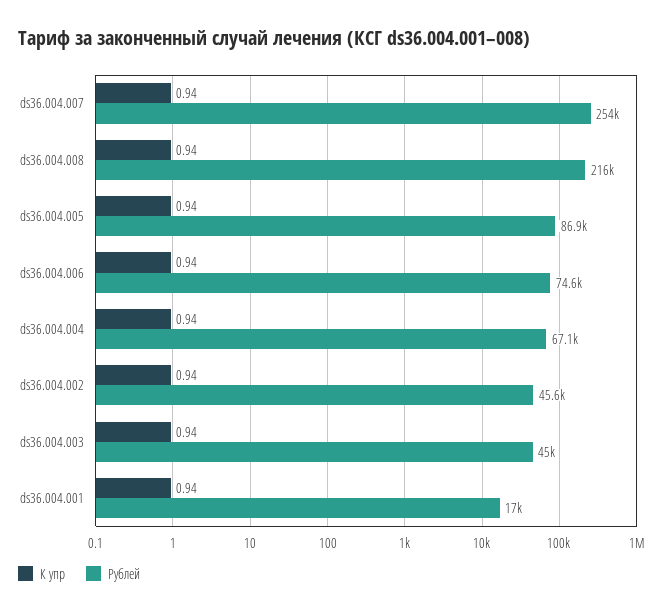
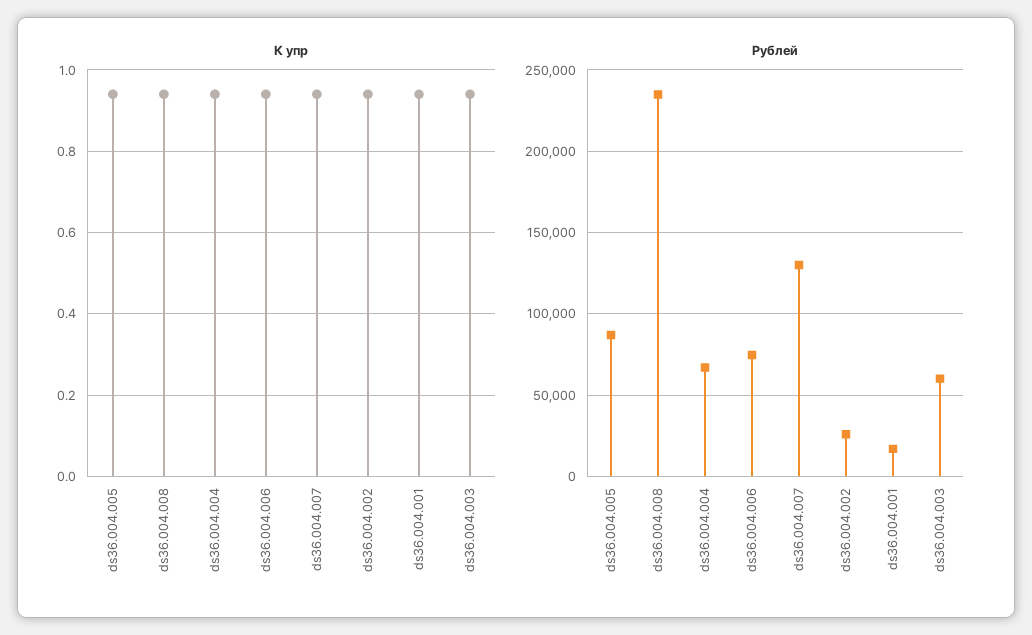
Рублей, ds36.004.007: 254000 -> 130000
Рублей, ds36.004.008: 216000 -> 235000
Рублей, ds36.004.002: 45600 -> 25000
Рублей, ds36.004.003: 45000 -> 60000

